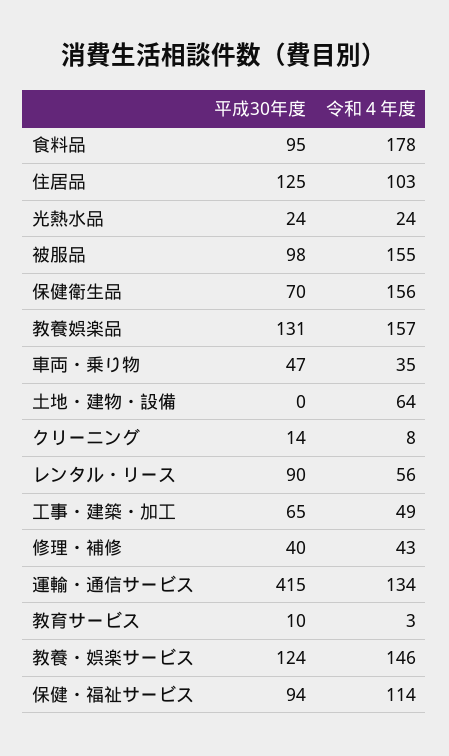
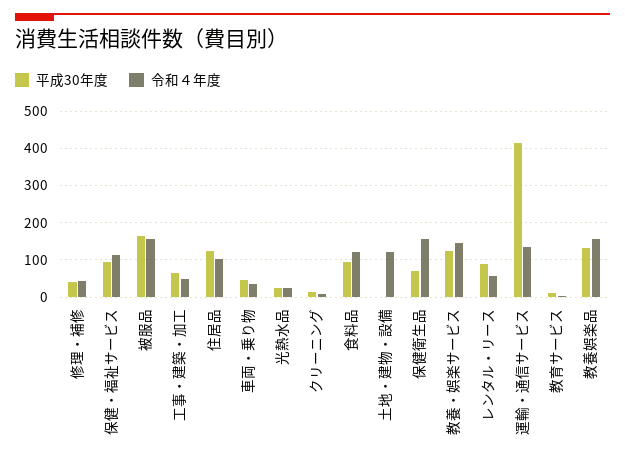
令和４年度, 食料品: 178 -> 120
平成30年度, 被服品: 98 -> 160
令和４年度, 土地・建物・設備: 64 -> 120

